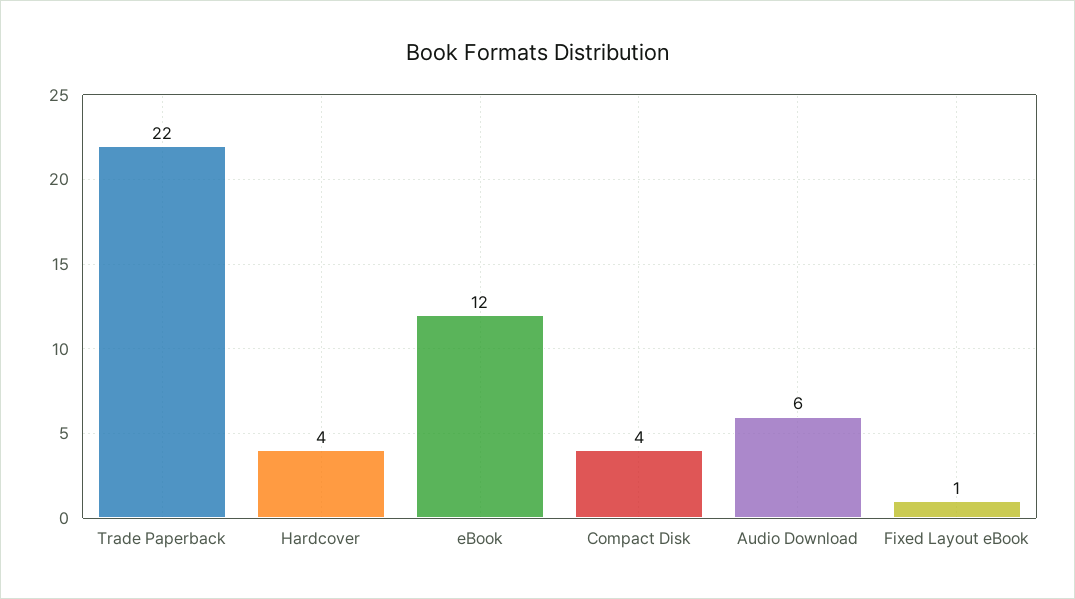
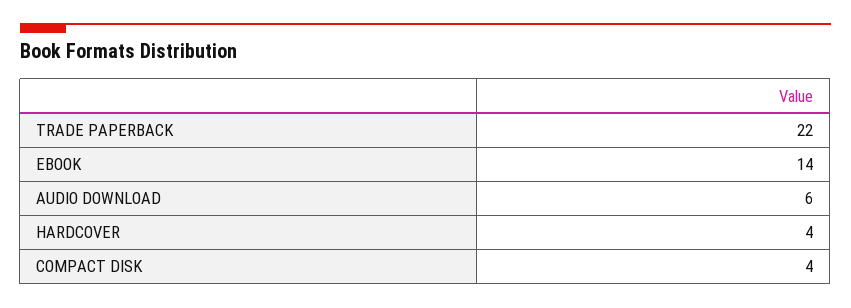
eBook: 12 -> 14
Fixed Layout eBook: 1 -> none

